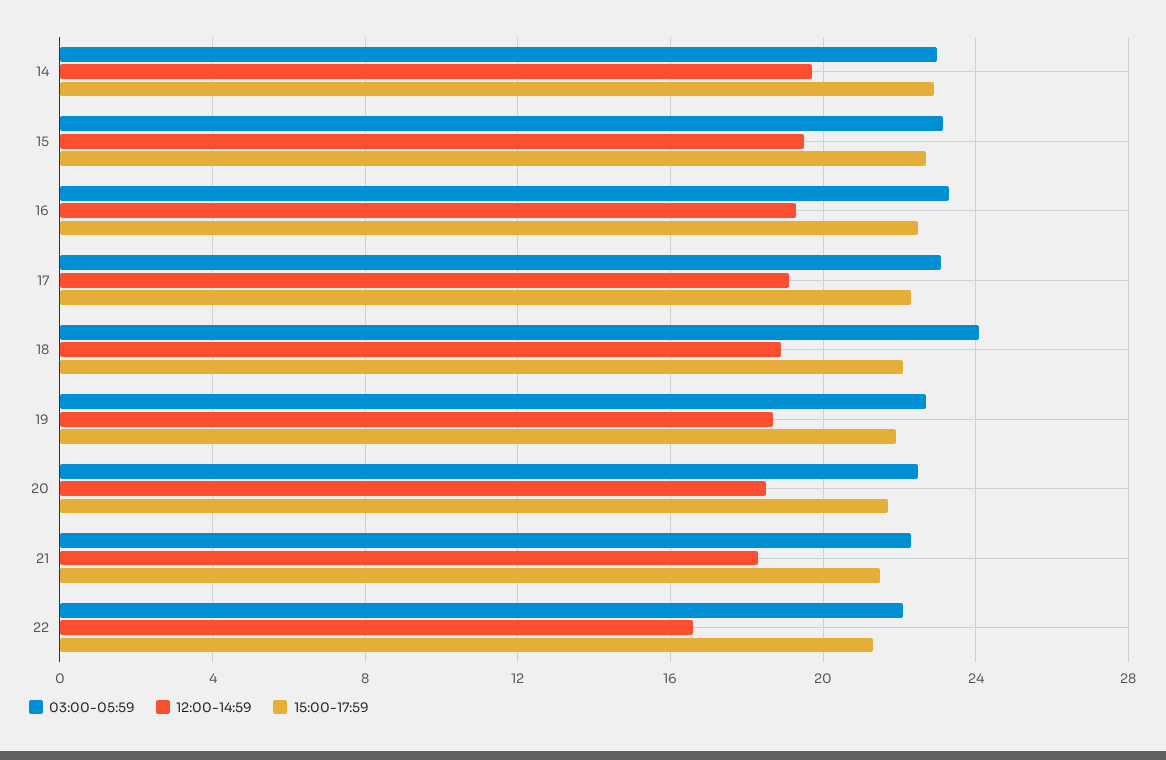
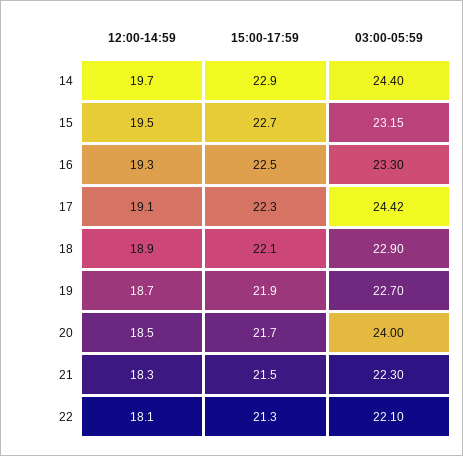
03:00-05:59, 14: 23 -> 24.4
03:00-05:59, 17: 23 -> 24.42
03:00-05:59, 18: 24 -> 22.9
03:00-05:59, 20: 22.5 -> 24
12:00-14:59, 22: 16.5 -> 18.1

